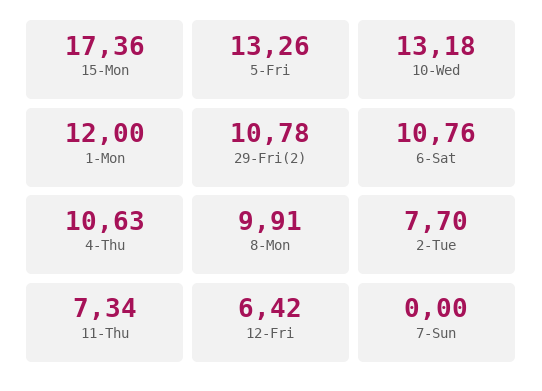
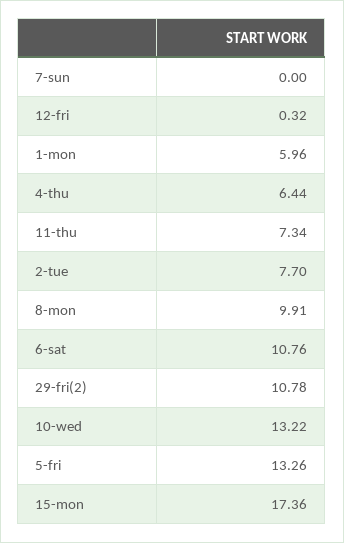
10-Wed: 13.18 -> 13.22
1-Mon: 12 -> 5.96
4-Thu: 10.63 -> 6.44
12-Fri: 6.42 -> 0.32

